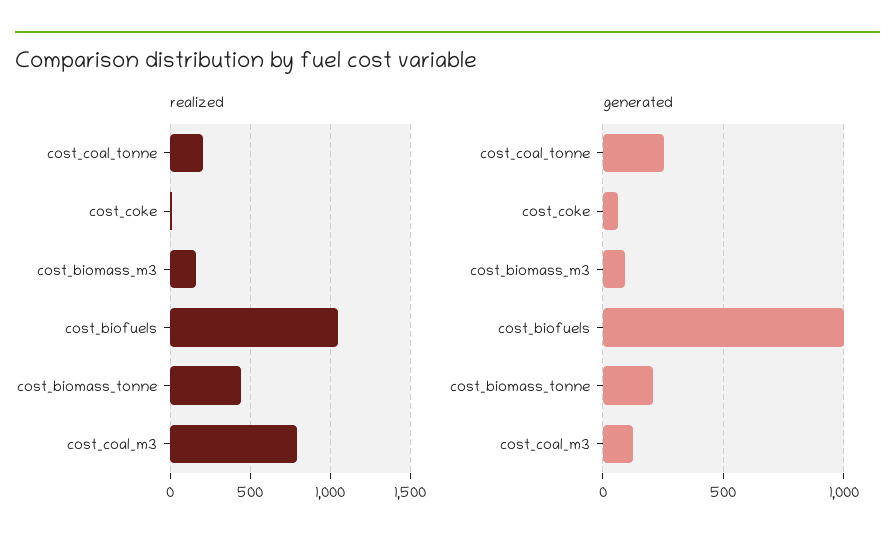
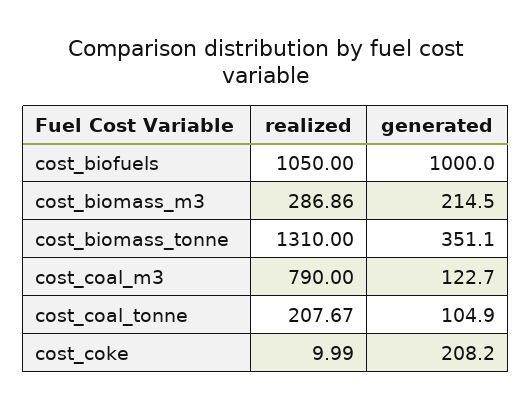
realized, cost_biomass_m3: 150 -> 286.86
realized, cost_biomass_tonne: 450 -> 1310
generated, cost_coal_tonne: 250 -> 104.9
generated, cost_coke: 50 -> 208.2
generated, cost_biomass_m3: 100 -> 214.5
generated, cost_biomass_tonne: 200 -> 351.1

